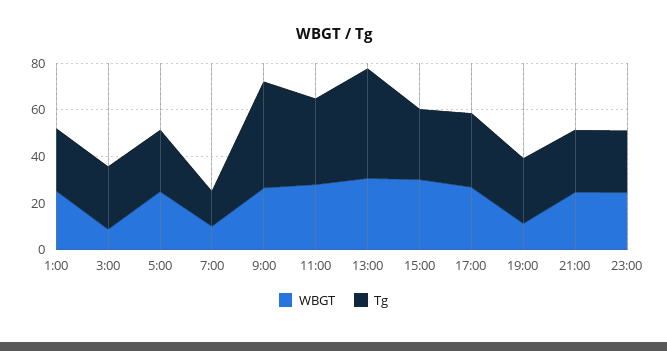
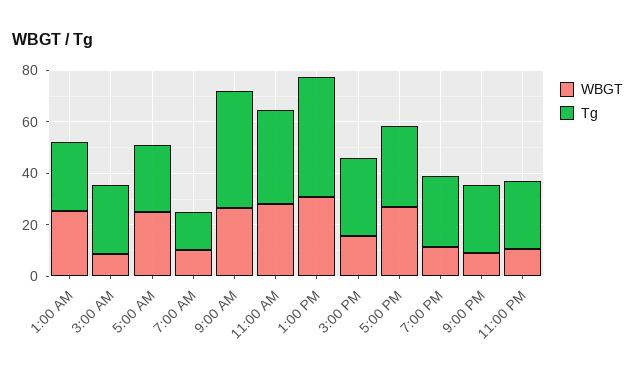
WBGT, 15:00: 30 -> 15
WBGT, 21:00: 25 -> 10
WBGT, 23:00: 25 -> 10

